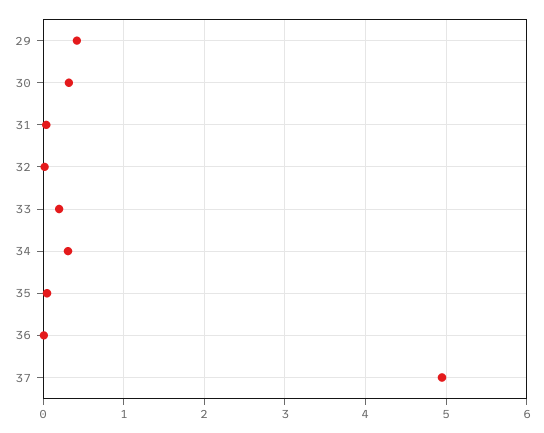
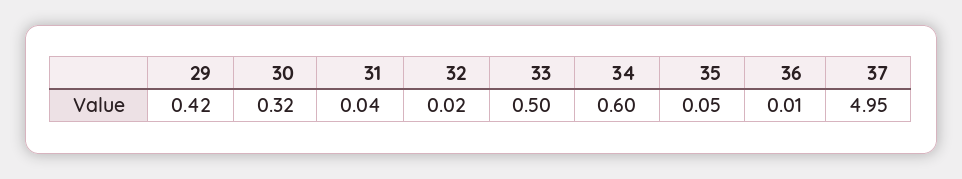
33: 0.2 -> 0.5
34: 0.3 -> 0.6

